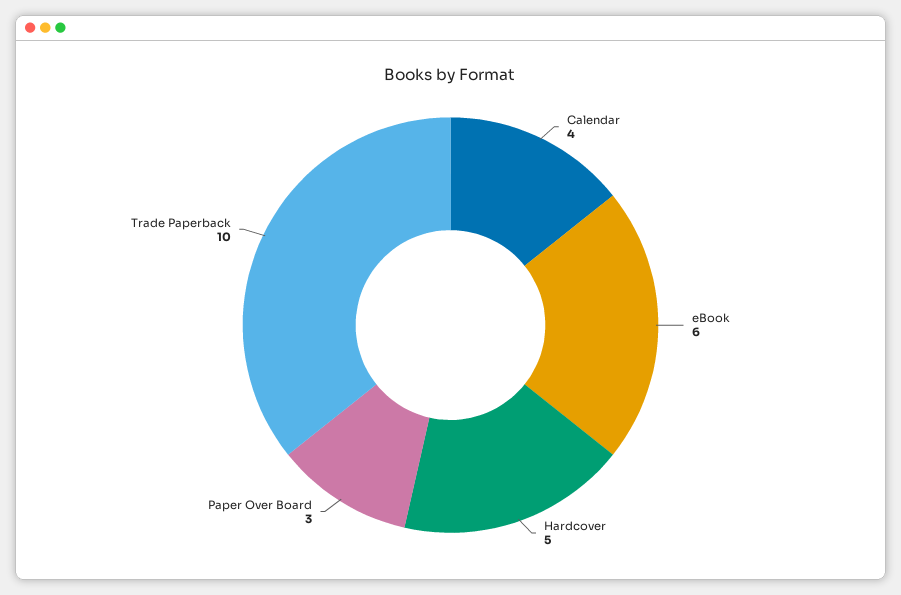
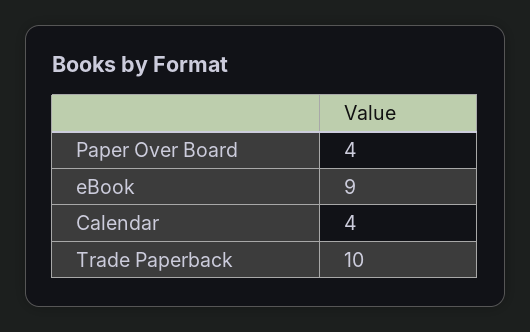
eBook: 6 -> 9
Hardcover: 5 -> none
Paper Over Board: 3 -> 4

